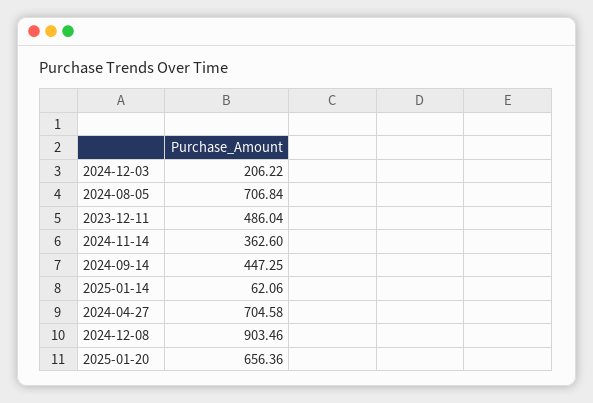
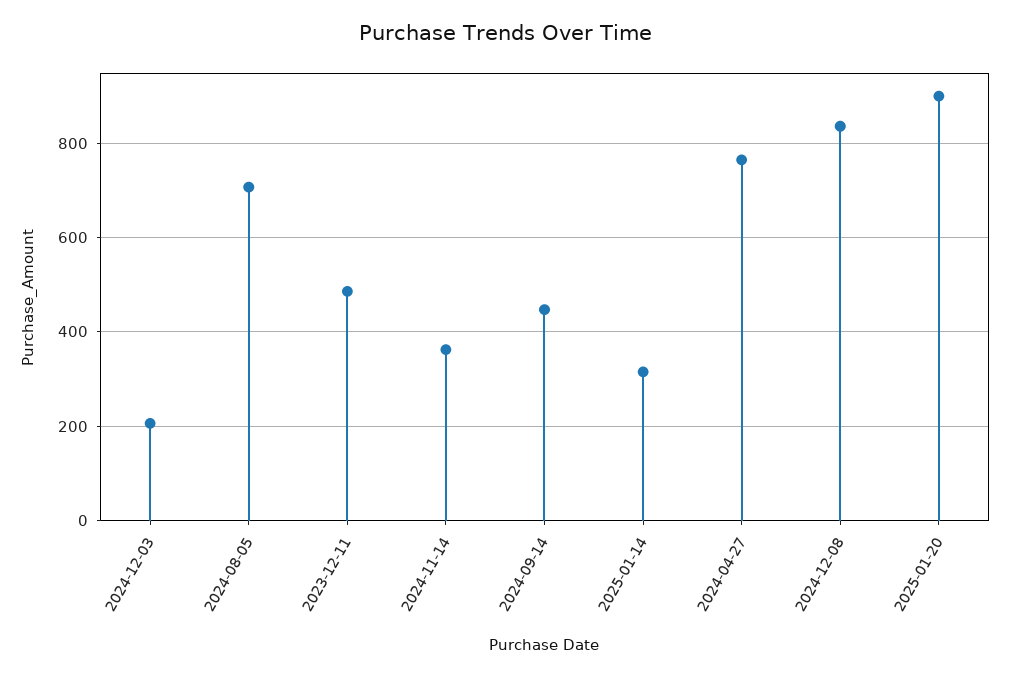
2025-01-14: 62.06 -> 320
2024-04-27: 704.58 -> 760
2024-12-08: 903.46 -> 840
2025-01-20: 656.36 -> 900

